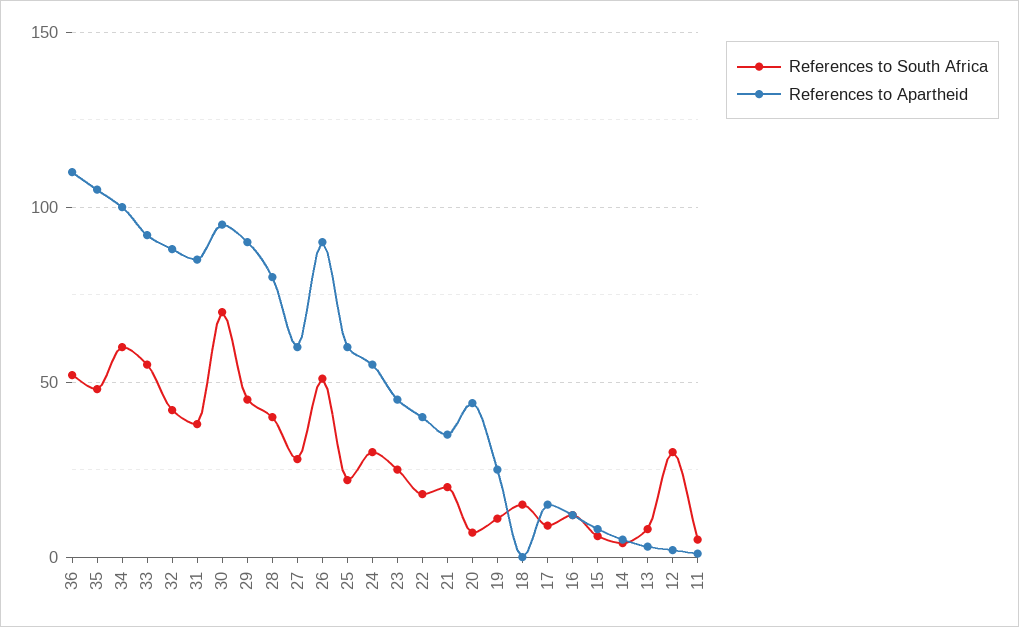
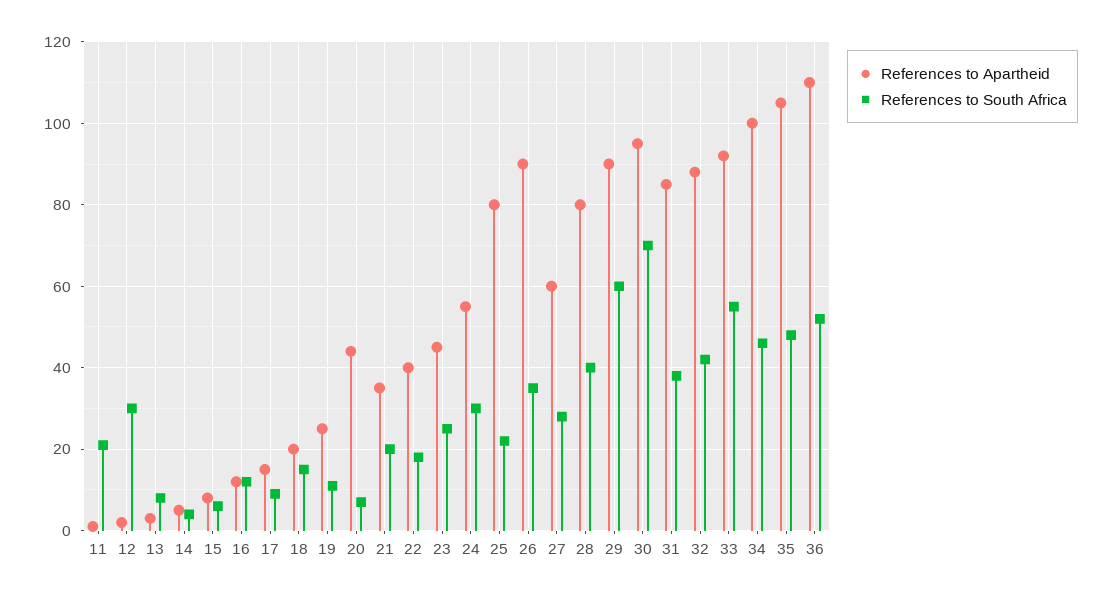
References to South Africa, 34: 60 -> 45
References to South Africa, 29: 45 -> 60
References to South Africa, 26: 50 -> 35
References to Apartheid, 25: 60 -> 80
References to Apartheid, 18: 0 -> 20
References to South Africa, 11: 5 -> 20

